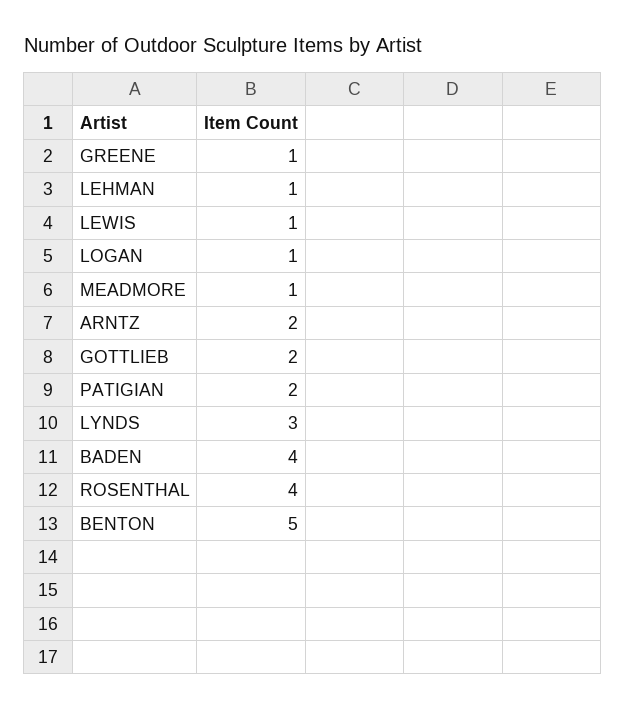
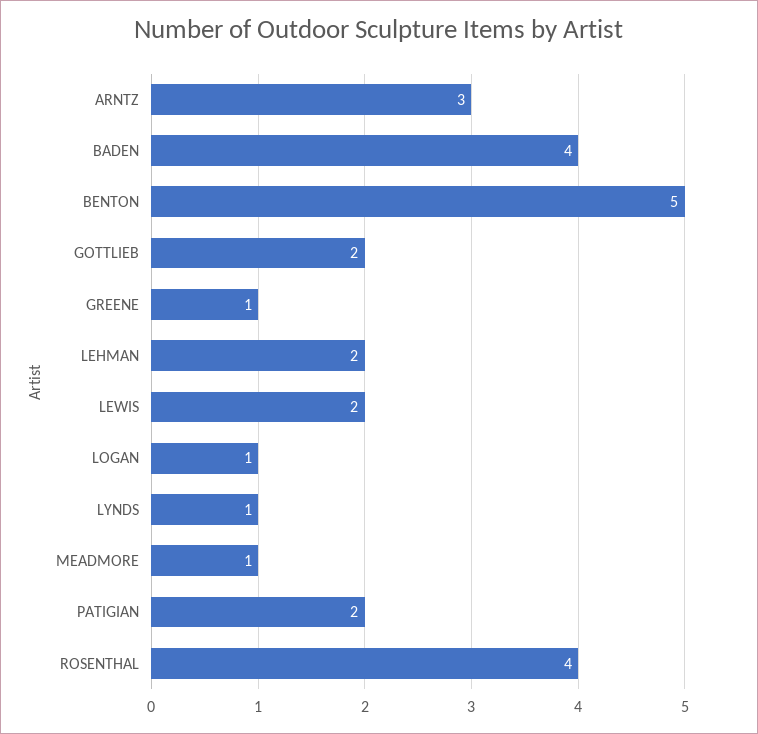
LEHMAN: 1 -> 2
LEWIS: 1 -> 2
ARNTZ: 2 -> 3
LYNDS: 3 -> 1

